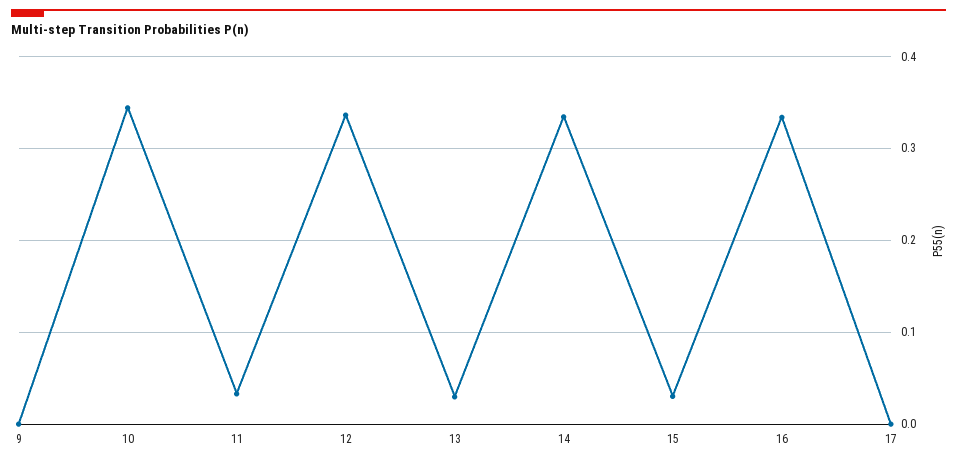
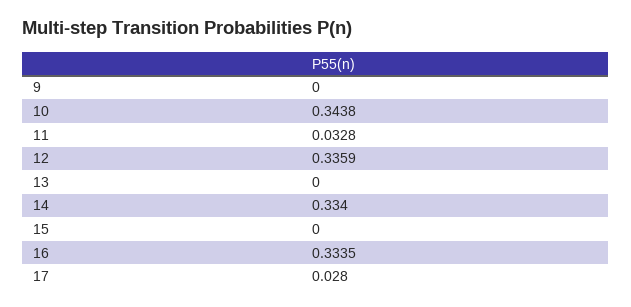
13: 0.03 -> 0
15: 0.03 -> 0
17: 0 -> 0.028

